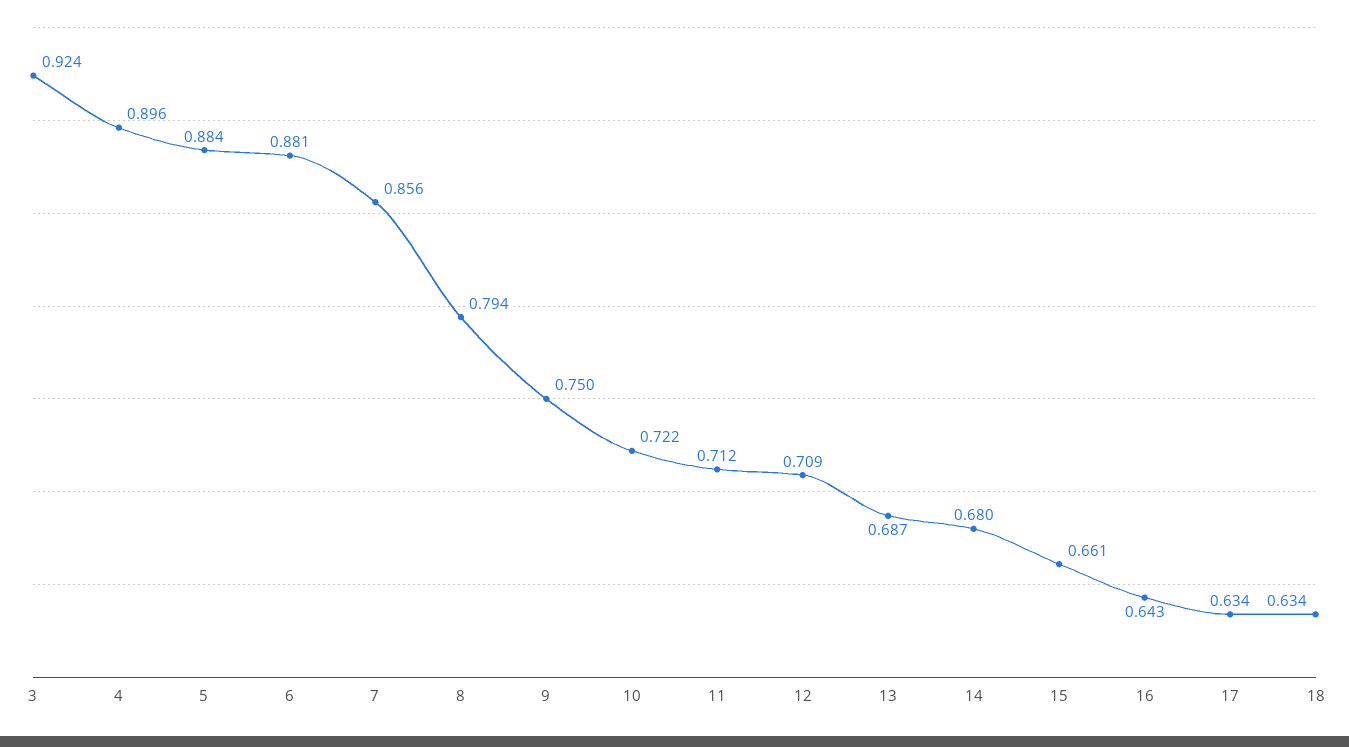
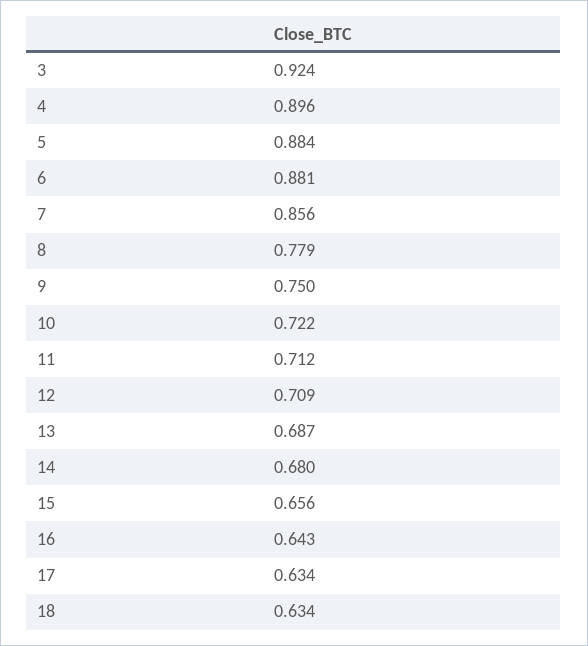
8: 0.794 -> 0.779
15: 0.661 -> 0.656

